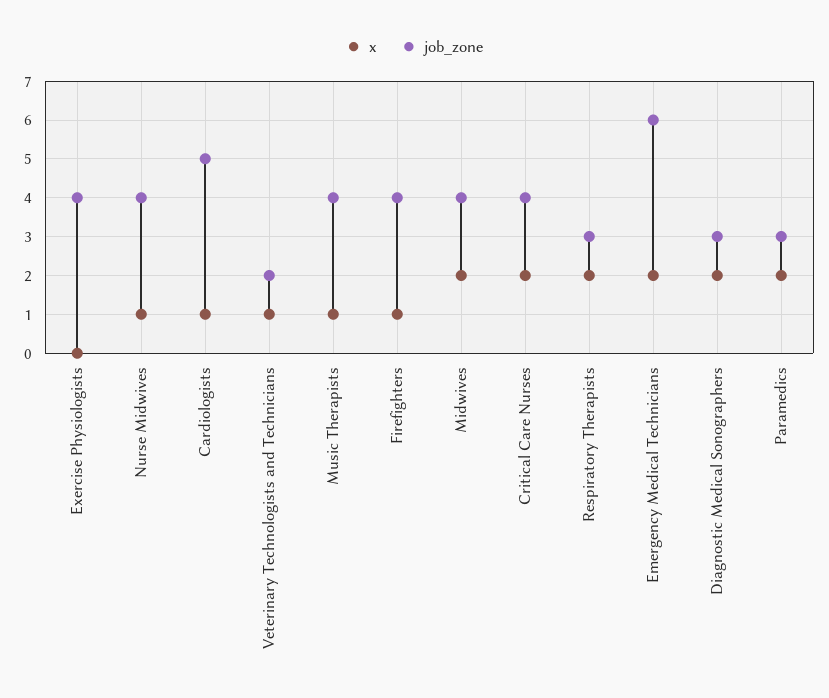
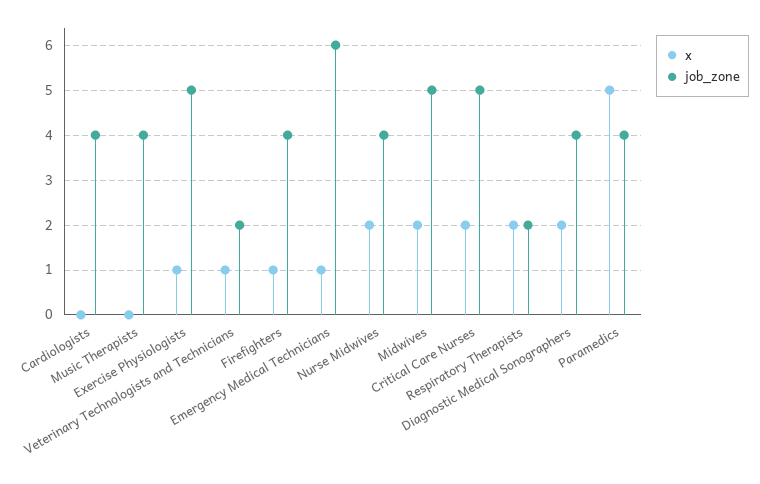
x, Exercise Physiologists: 0 -> 1
job_zone, Exercise Physiologists: 4 -> 5
x, Nurse Midwives: 1 -> 2
x, Cardiologists: 1 -> 0
job_zone, Cardiologists: 5 -> 4
x, Music Therapists: 1 -> 0
job_zone, Midwives: 4 -> 5
job_zone, Critical Care Nurses: 4 -> 5
job_zone, Respiratory Therapists: 3 -> 2
x, Emergency Medical Technicians: 2 -> 1
job_zone, Diagnostic Medical Sonographers: 3 -> 4
x, Paramedics: 2 -> 5
job_zone, Paramedics: 3 -> 4

